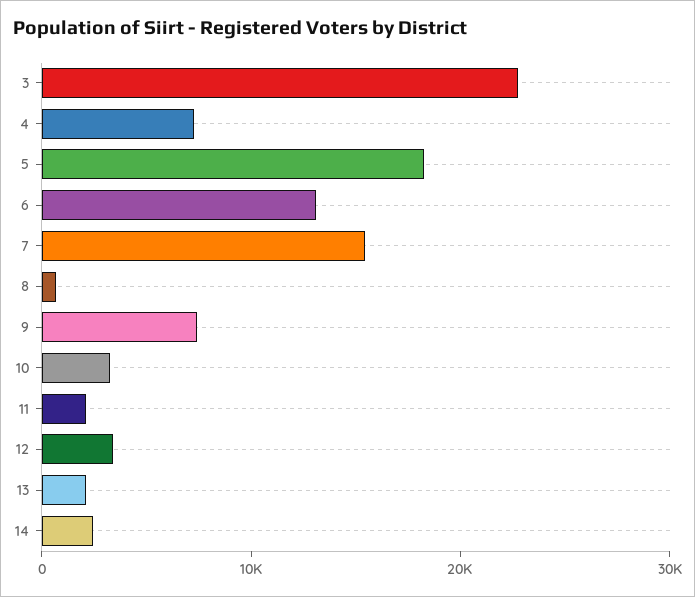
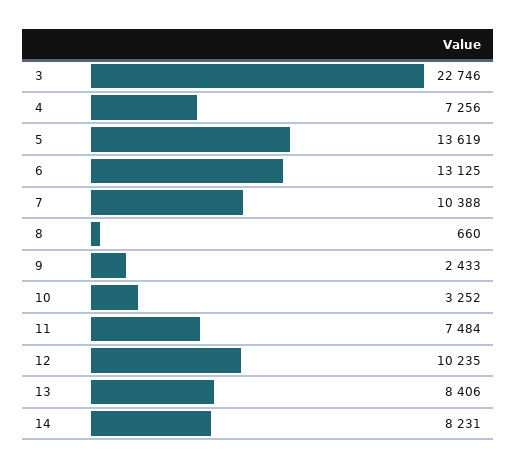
5: 18000 -> 13619
7: 16000 -> 10388
9: 8000 -> 2433
11: 2000 -> 7484
12: 4000 -> 10235
13: 2000 -> 8406
14: 2000 -> 8231

